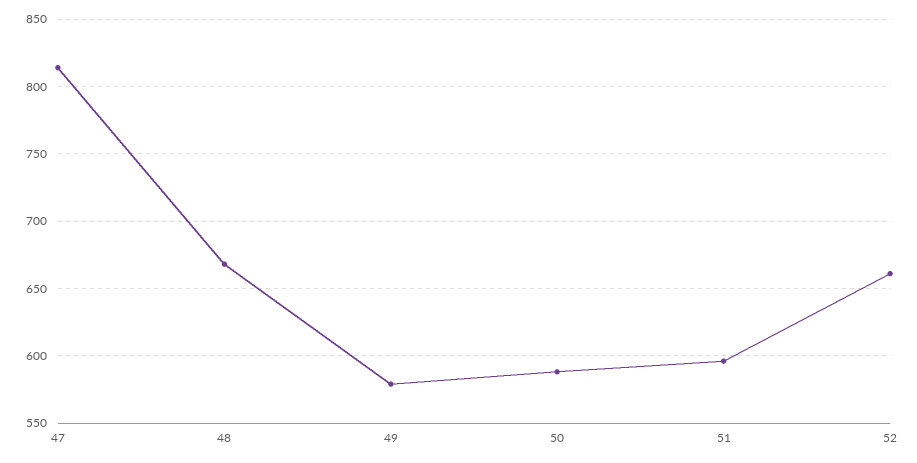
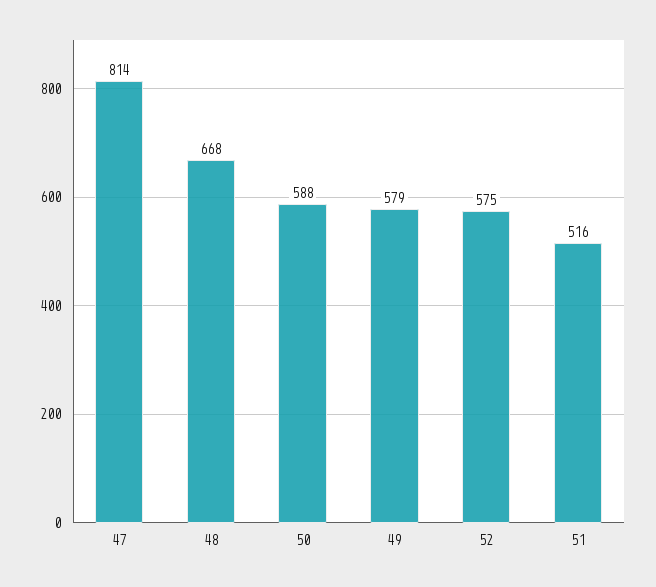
51: 595 -> 516
52: 660 -> 575

